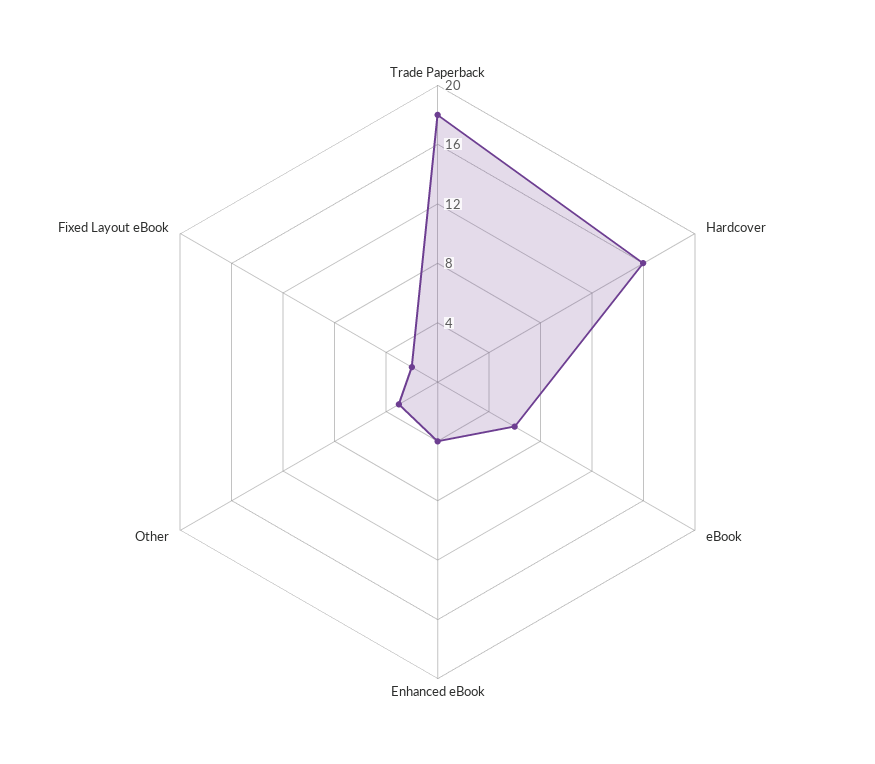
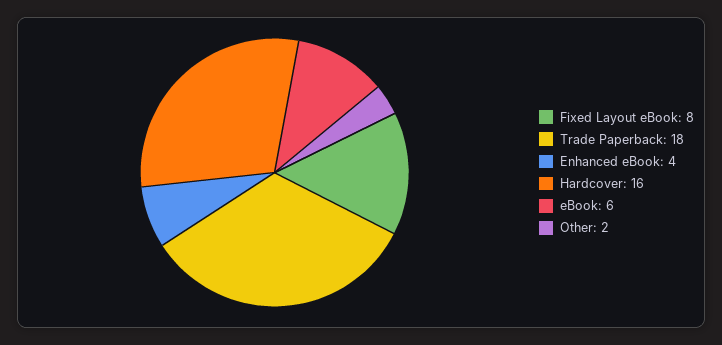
Other: 3 -> 2
Fixed Layout eBook: 2 -> 8

